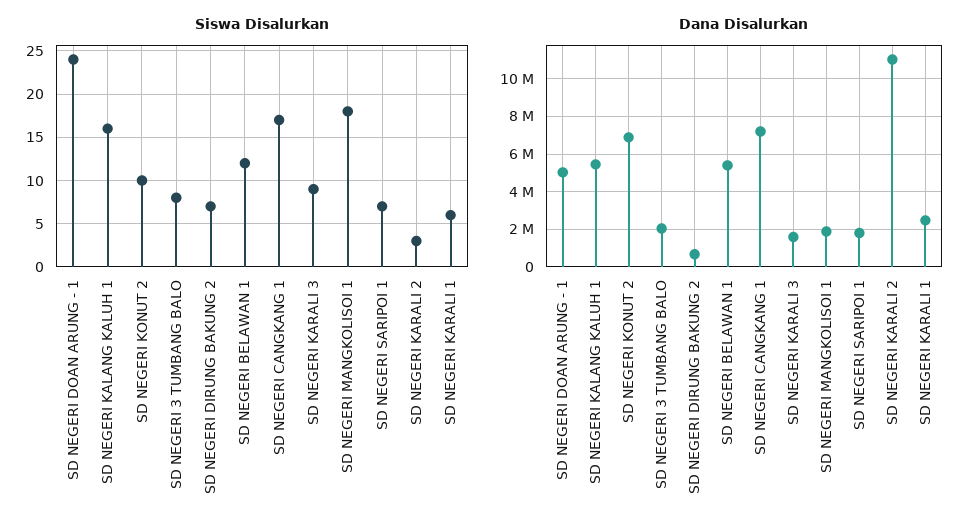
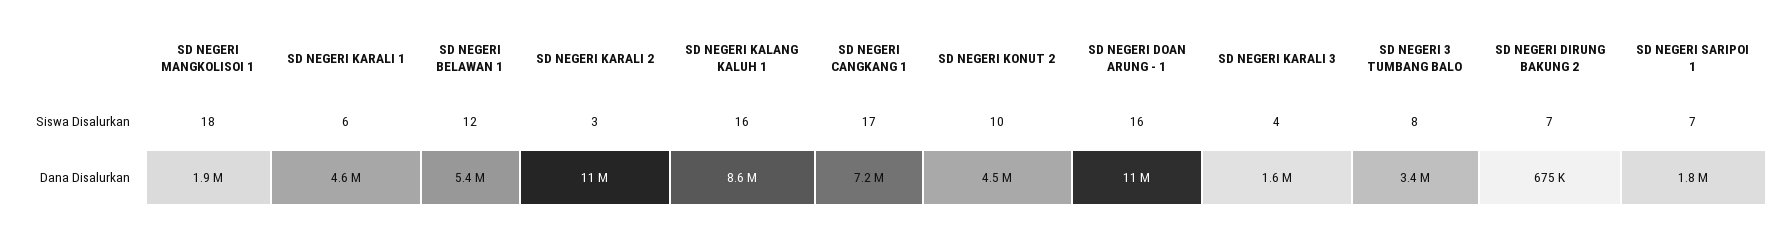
Siswa Disalurkan, SD NEGERI DOAN ARUNG - 1: 24 -> 16
Siswa Disalurkan, SD NEGERI KARALI 3: 9 -> 4
Dana Disalurkan, SD NEGERI DOAN ARUNG - 1: 5000000 -> 11000000
Dana Disalurkan, SD NEGERI KALANG KALUH 1: 5500000 -> 8600000
Dana Disalurkan, SD NEGERI KONUT 2: 7000000 -> 4500000
Dana Disalurkan, SD NEGERI 3 TUMBANG BALO: 2000000 -> 3400000
Dana Disalurkan, SD NEGERI KARALI 1: 2500000 -> 4600000

